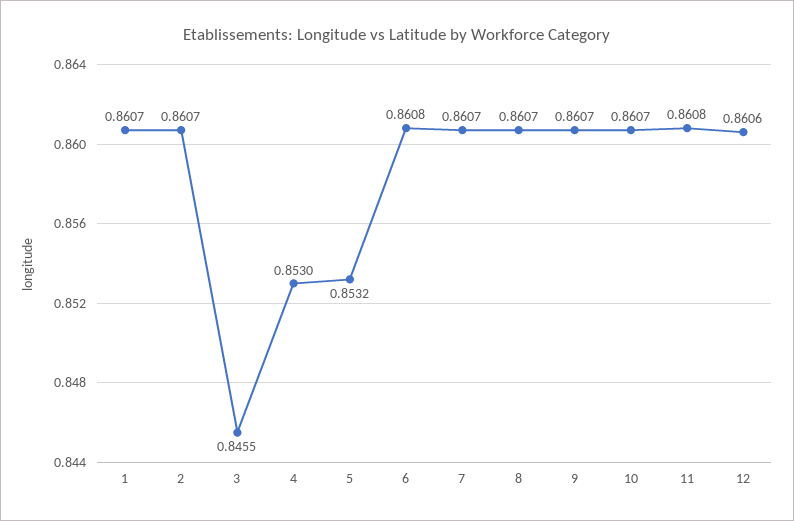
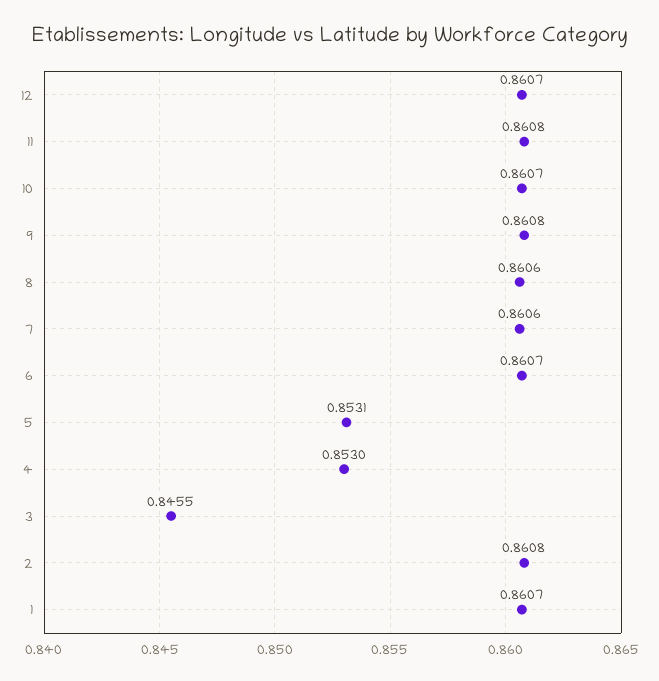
2: 0.8607 -> 0.8608
5: 0.8532 -> 0.8531
6: 0.8608 -> 0.8607
7: 0.8607 -> 0.8606
8: 0.8607 -> 0.8606
9: 0.8607 -> 0.8608
12: 0.8606 -> 0.8607

